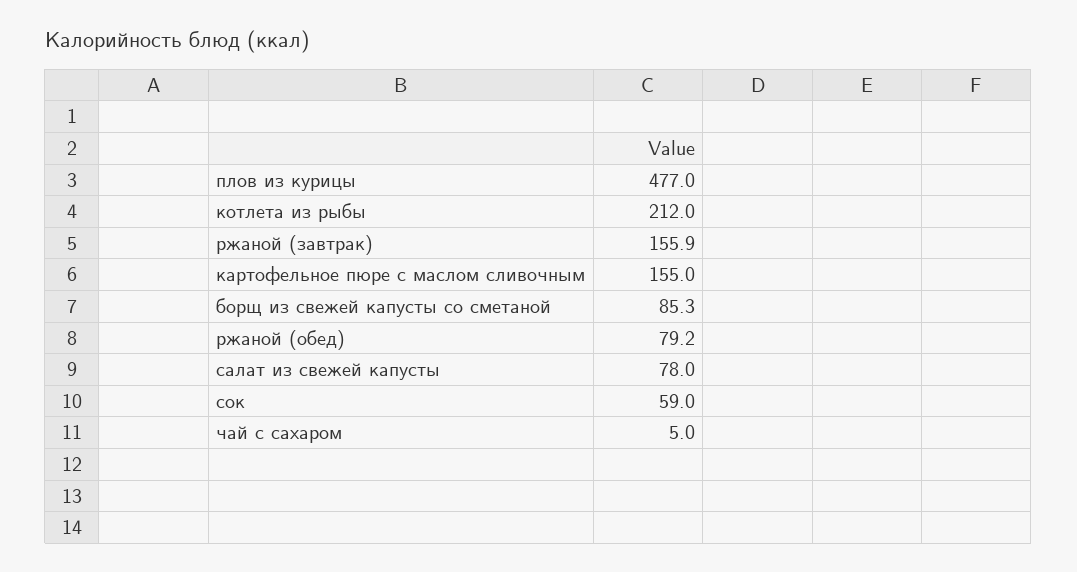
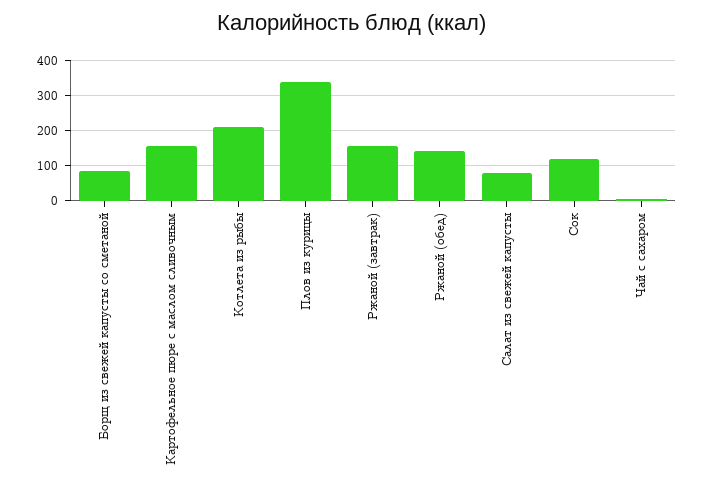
плов из курицы: 477 -> 340
ржаной (обед): 79.2 -> 140
сок: 59 -> 120

